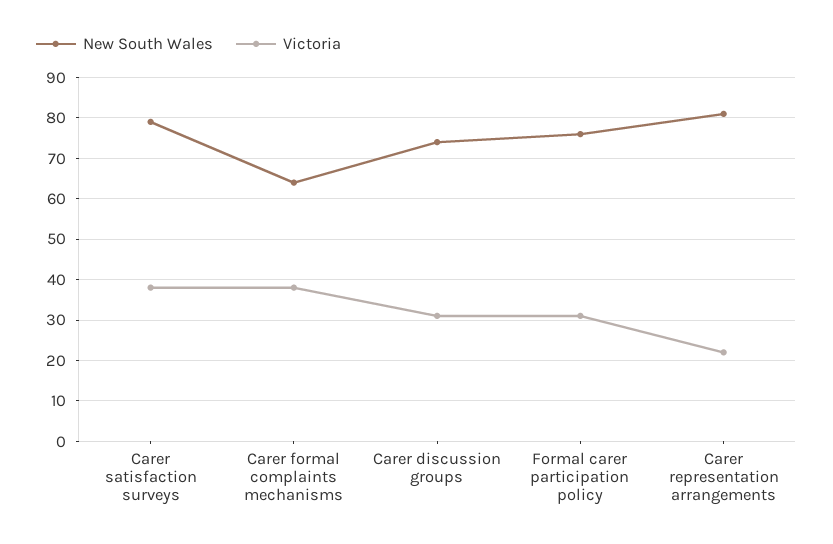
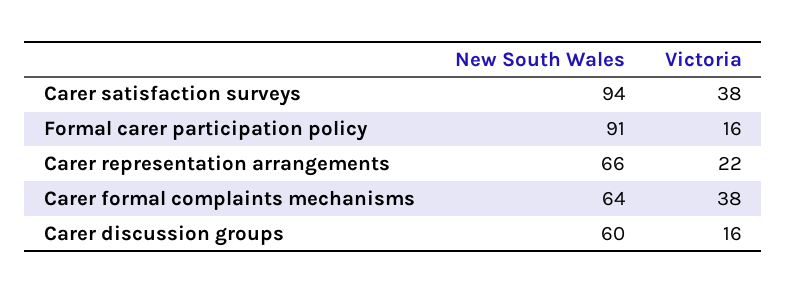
New South Wales, Carer satisfaction surveys: 80 -> 94
New South Wales, Carer discussion groups: 75 -> 60
Victoria, Carer discussion groups: 30 -> 16
New South Wales, Formal carer participation policy: 75 -> 91
Victoria, Formal carer participation policy: 30 -> 16
New South Wales, Carer representation arrangements: 80 -> 66

